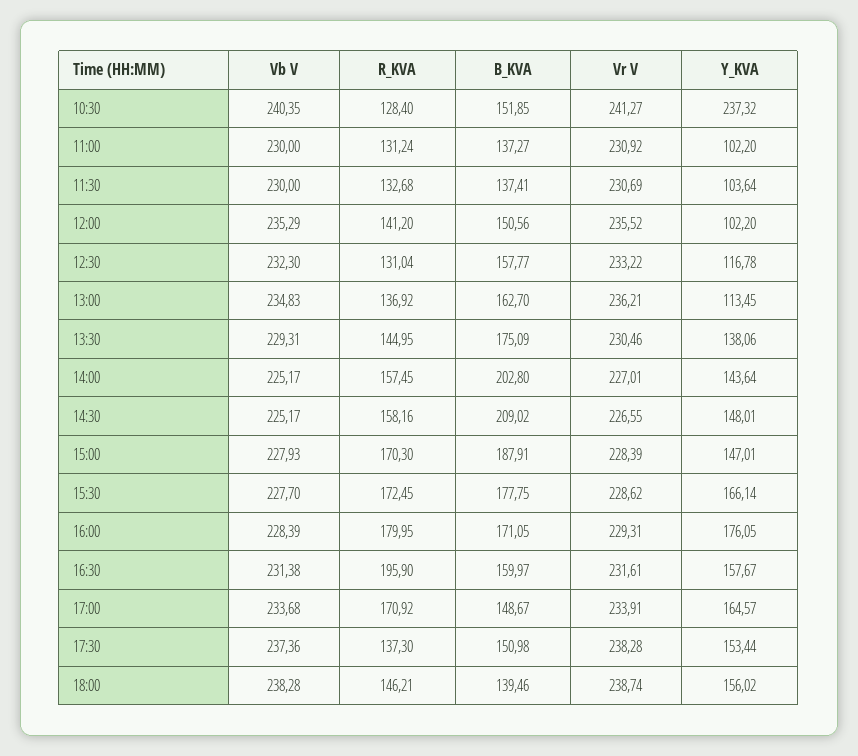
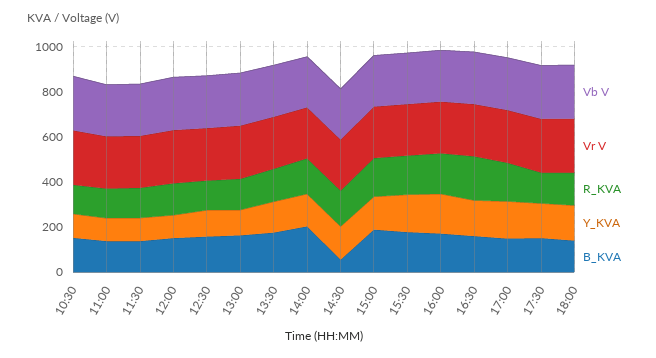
Y_KVA, 10:30: 237.32 -> 100
B_KVA, 14:30: 209.02 -> 50

